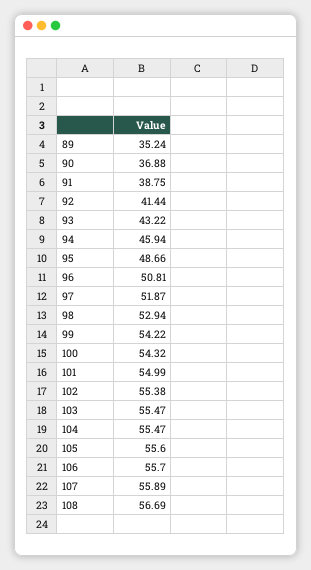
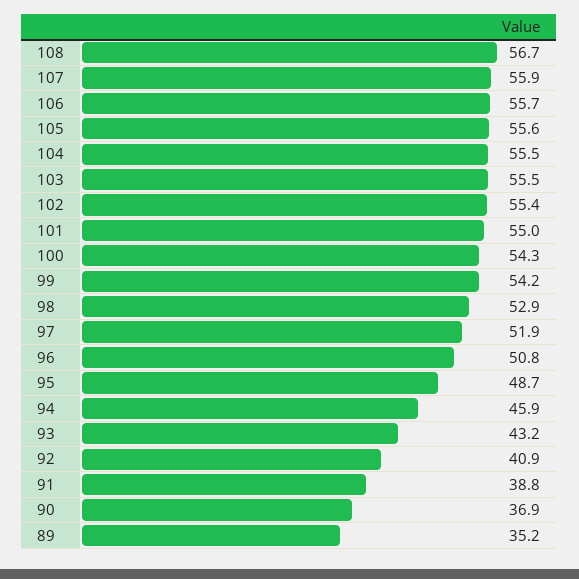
92: 41.44 -> 40.9

